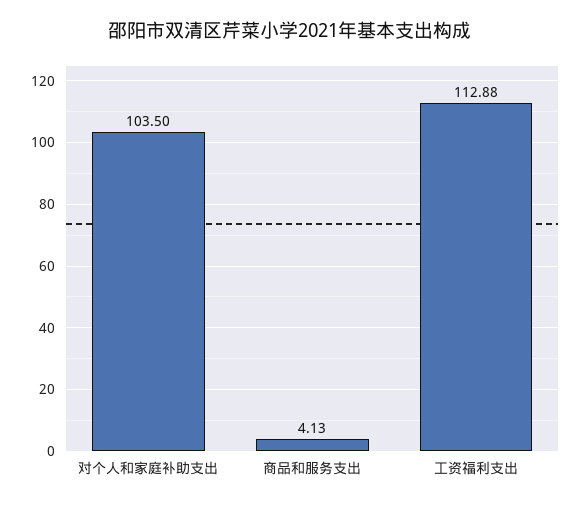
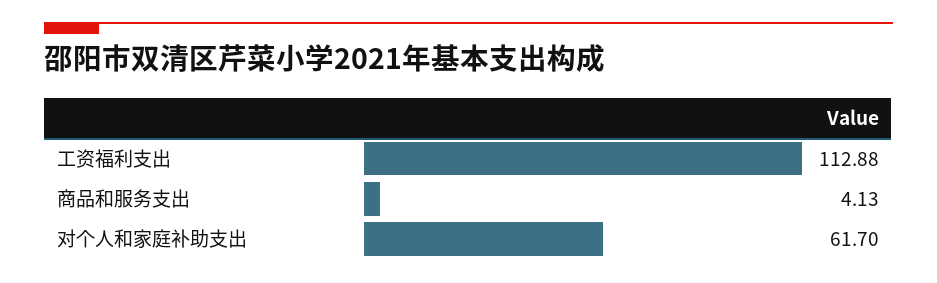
对个人和家庭补助支出: 103.5 -> 61.7

